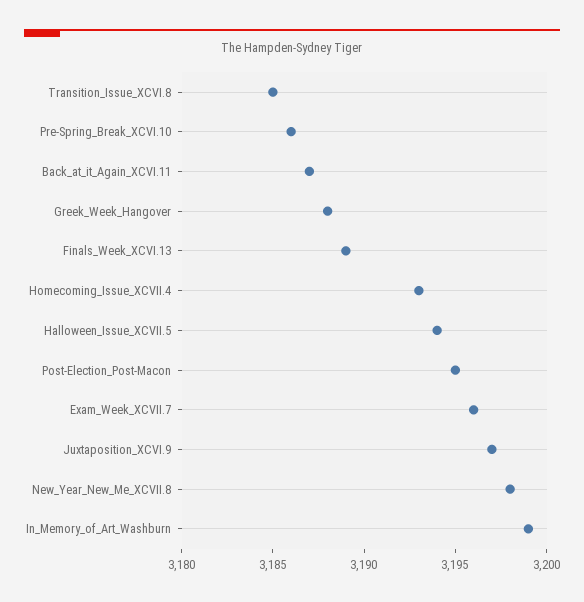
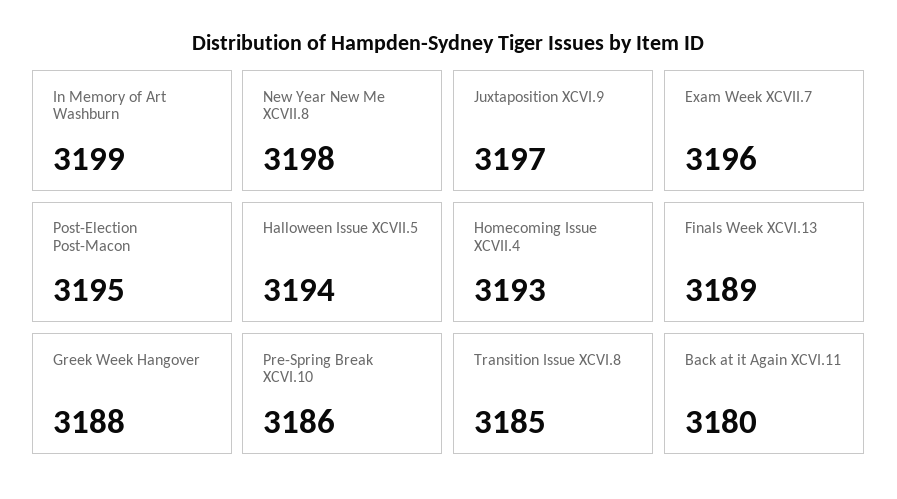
Back_at_it_Again_XCVI.11: 3187 -> 3180

